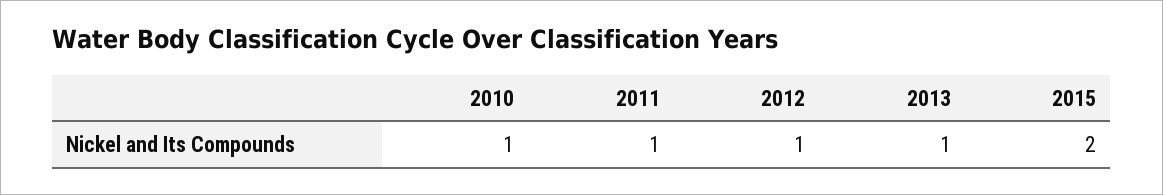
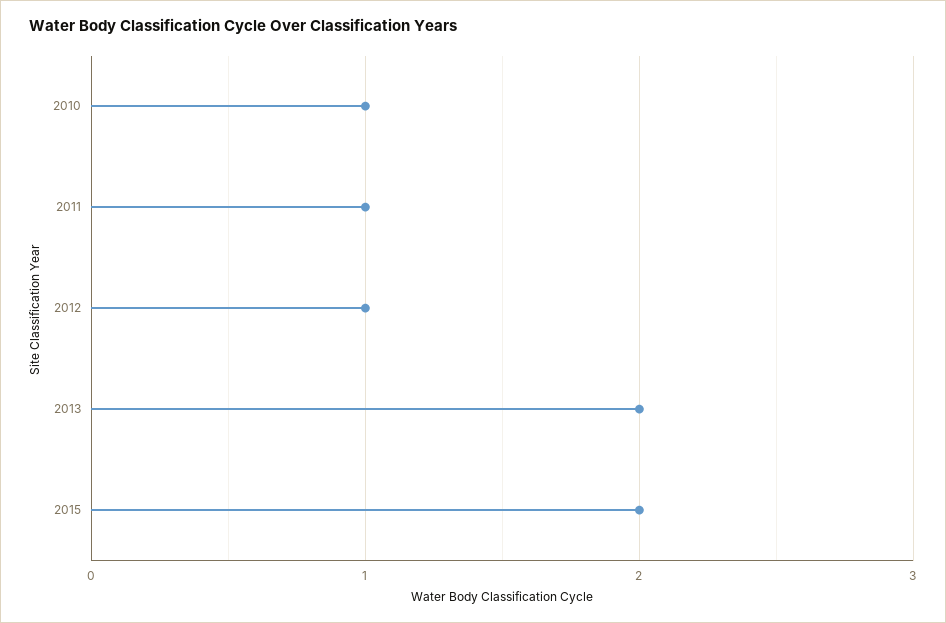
2013: 1 -> 2

